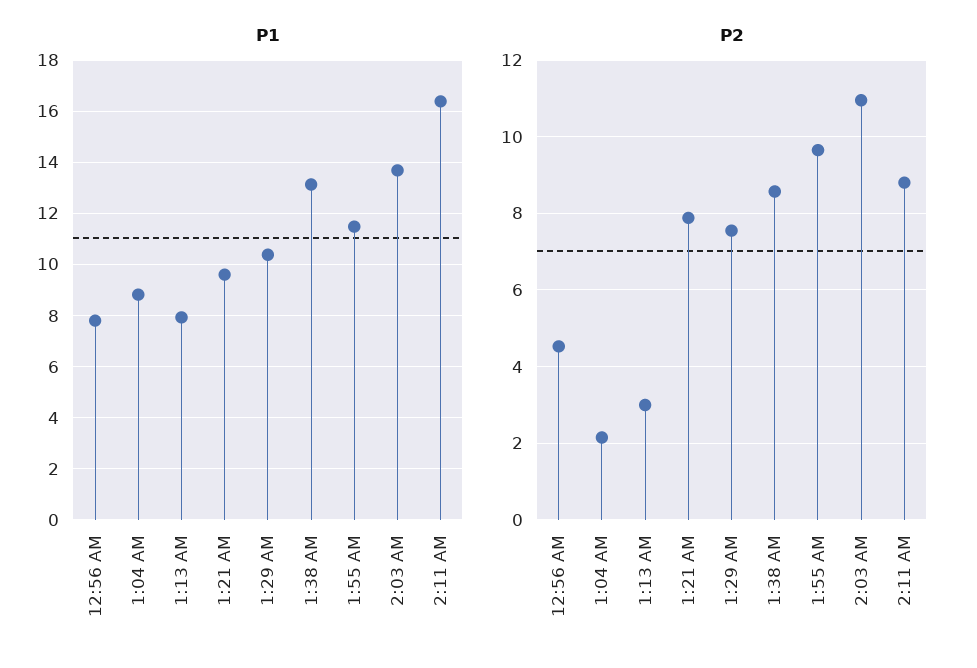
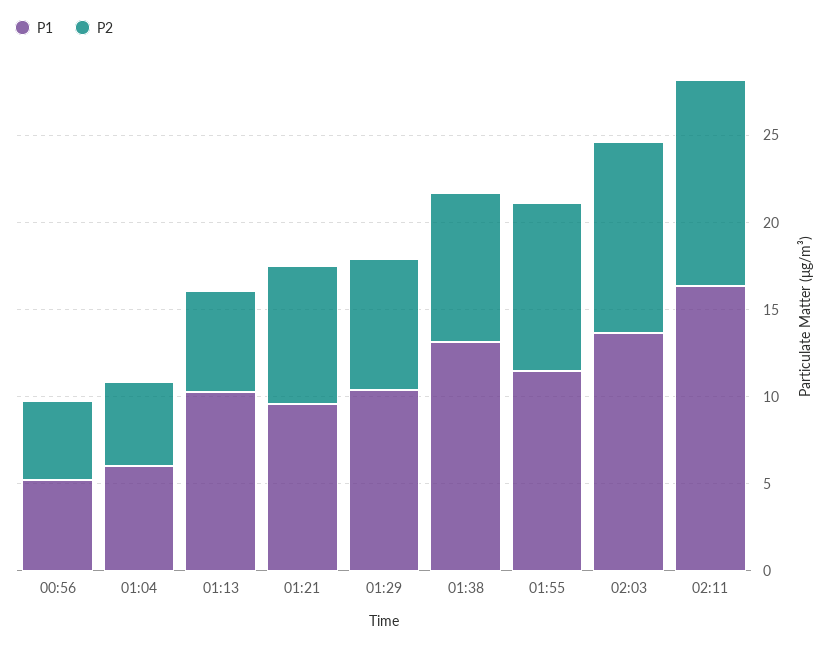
P1, 12:56 AM: 7.75 -> 5
P1, 1:04 AM: 8.75 -> 6
P1, 1:13 AM: 8 -> 10
P2, 1:04 AM: 2.2 -> 5
P2, 1:13 AM: 3 -> 6
P2, 2:11 AM: 8.8 -> 12

